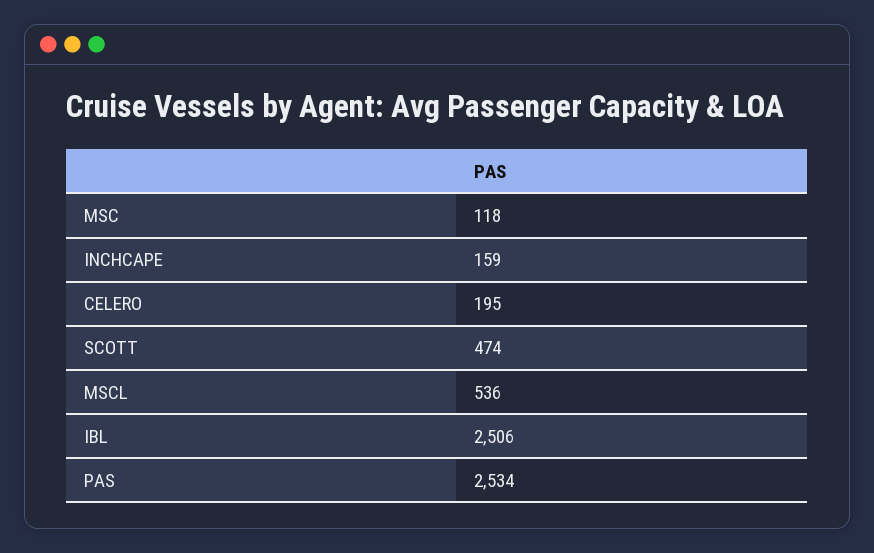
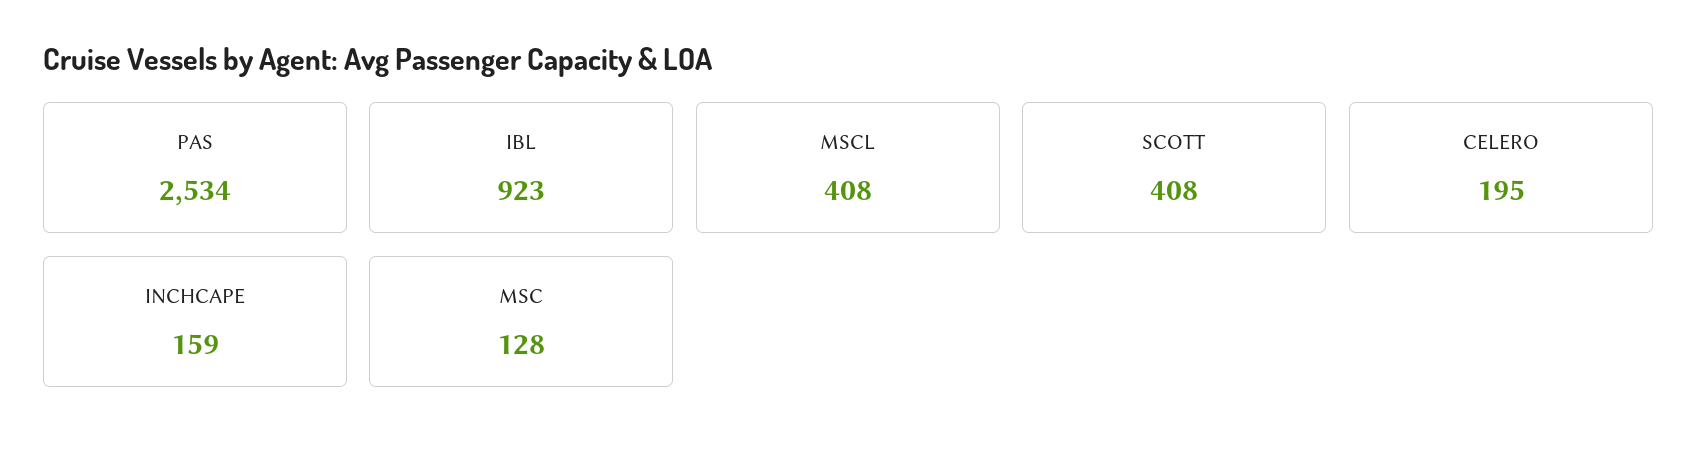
MSC: 118 -> 128
SCOTT: 474 -> 408
MSCL: 536 -> 408
IBL: 2506 -> 923

